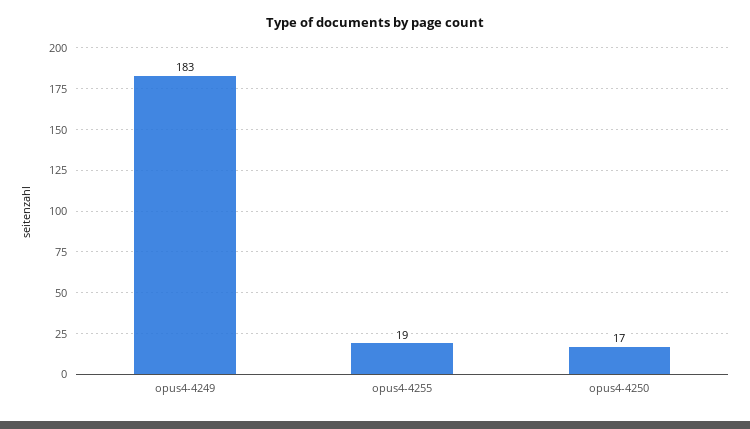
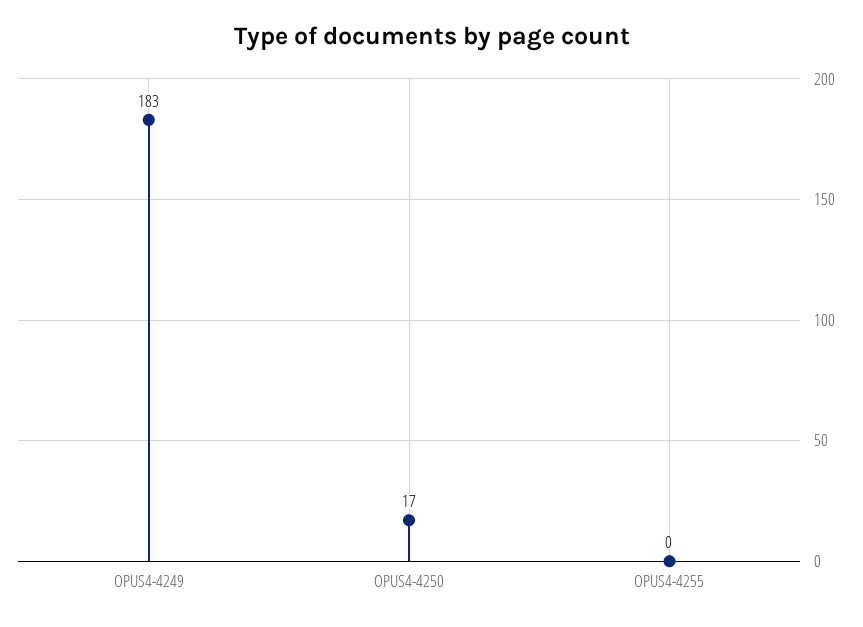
opus4-4255: 19 -> 0

